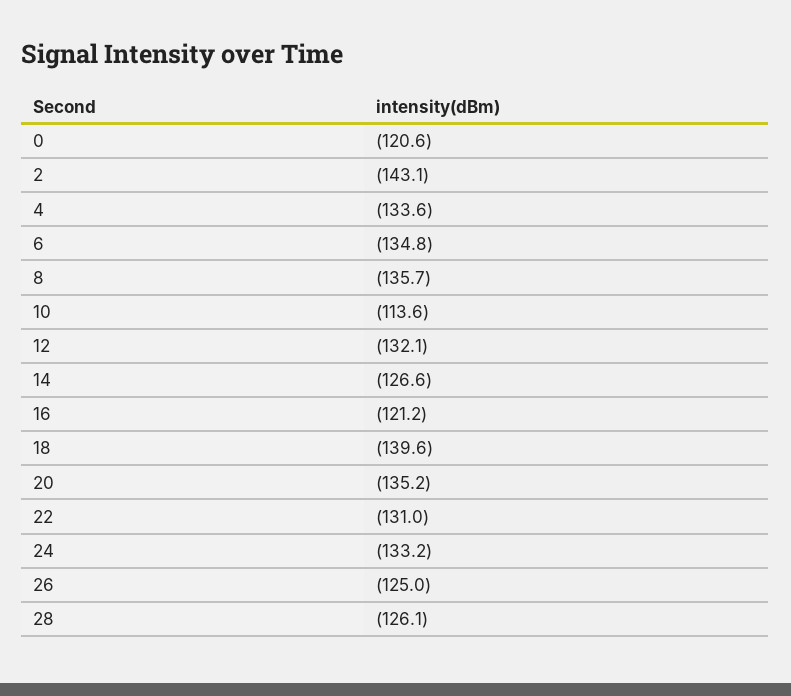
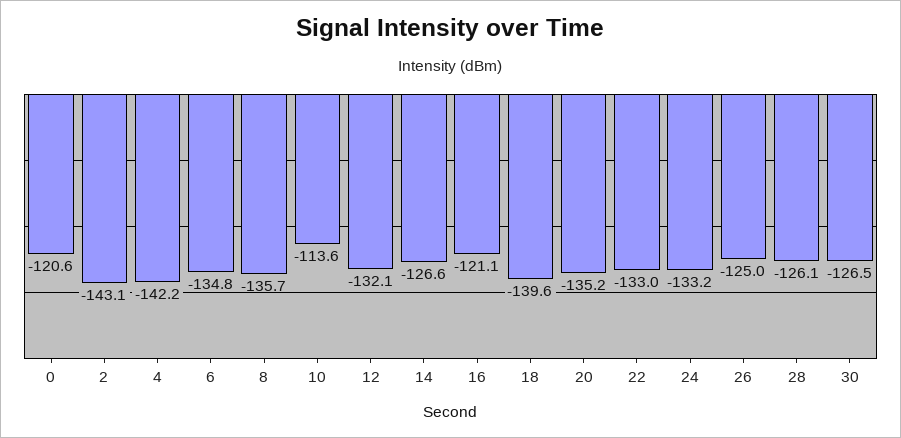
4: -133.6 -> -142.2
16: -121.2 -> -121.1
22: -131 -> -133
30: none -> -126.5

